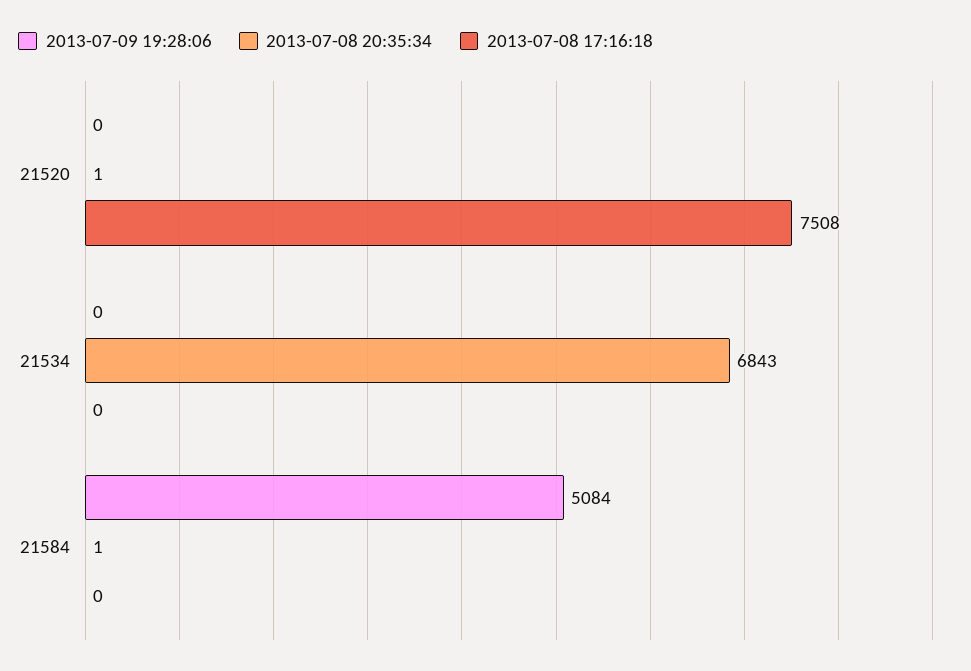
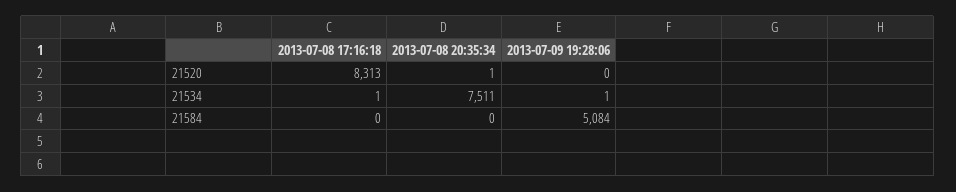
2013-07-08 17:16:18, 21520: 7508 -> 8313
2013-07-09 19:28:06, 21534: 0 -> 1
2013-07-08 20:35:34, 21534: 6843 -> 7511
2013-07-08 17:16:18, 21534: 0 -> 1
2013-07-08 20:35:34, 21584: 1 -> 0

